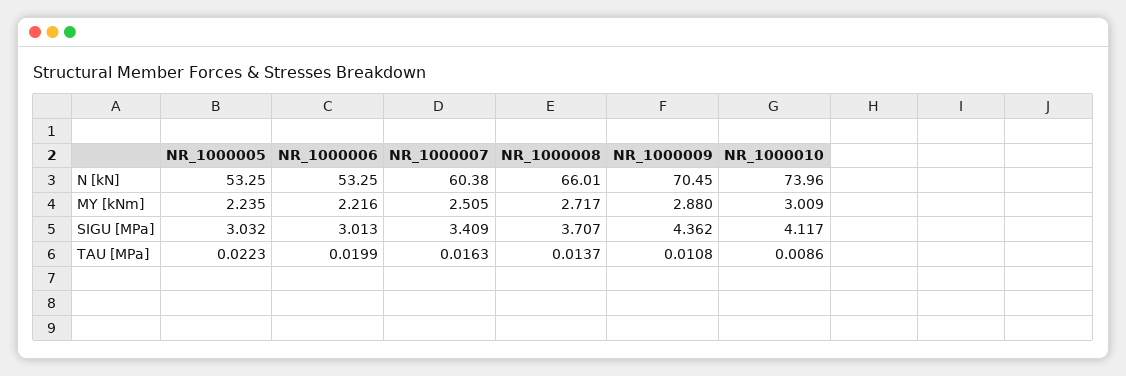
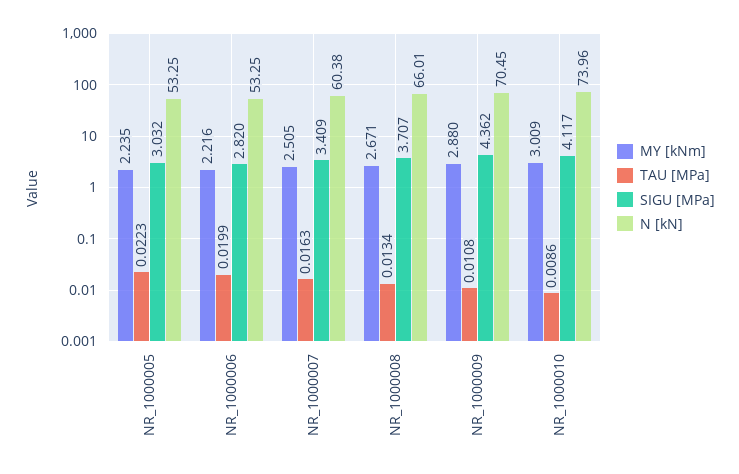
MY [kNm], NR_1000008: 2.717 -> 2.671
SIGU [MPa], NR_1000006: 3.013 -> 2.82
TAU [MPa], NR_1000008: 0.0137 -> 0.0134

